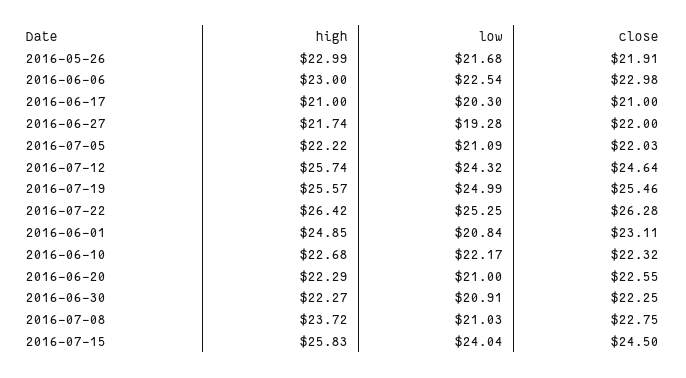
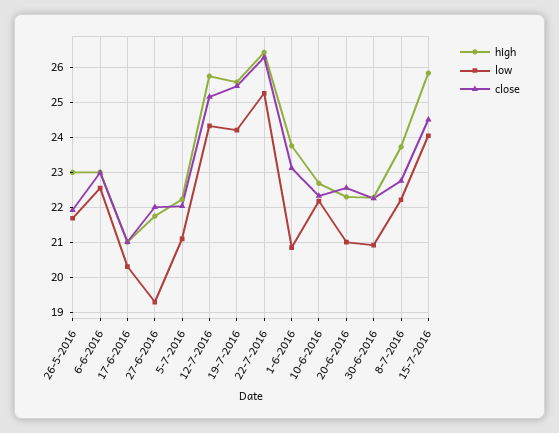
close, 2016-07-12: 24.64 -> 25.2
low, 2016-07-19: 24.99 -> 24.2
high, 2016-06-01: 24.85 -> 23.8
low, 2016-07-08: 21.03 -> 22.2

